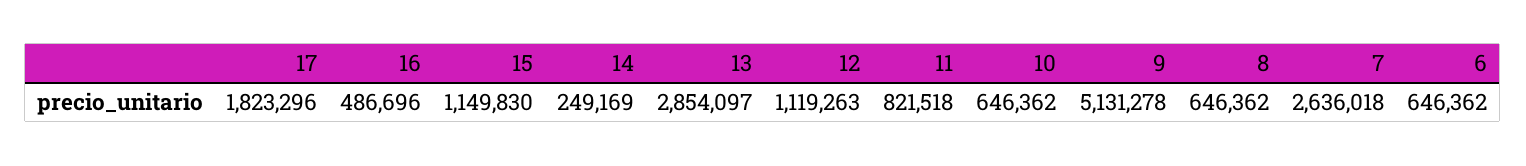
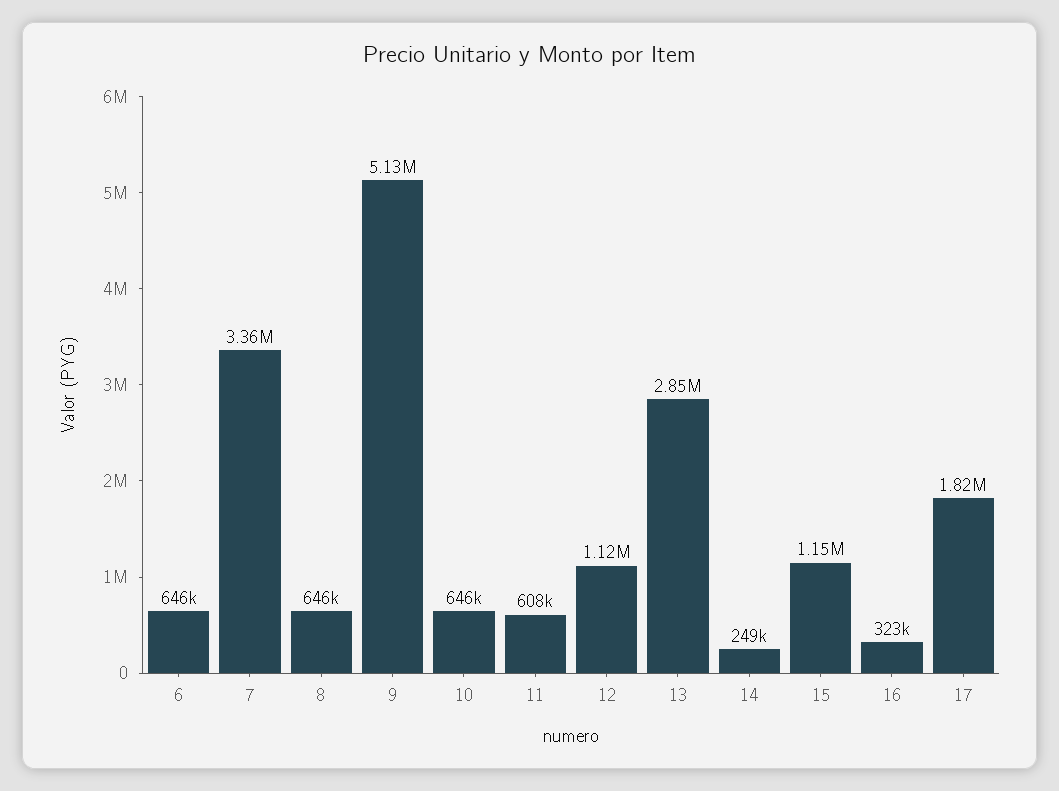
16: 486696 -> 323000
11: 821518 -> 608000
7: 2636018 -> 3360000

